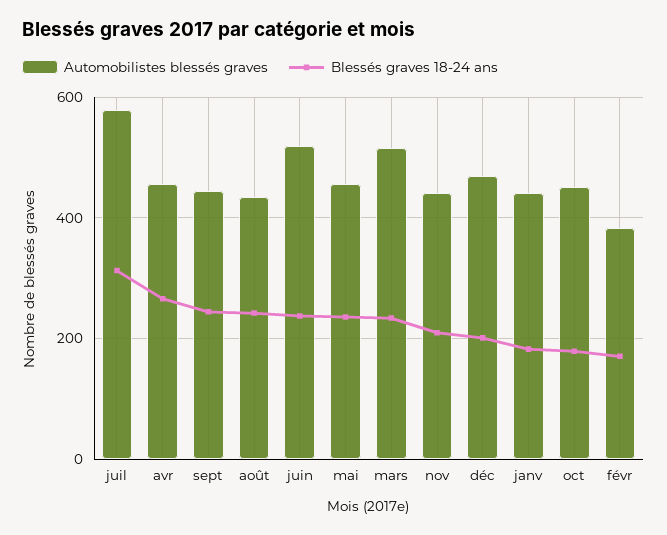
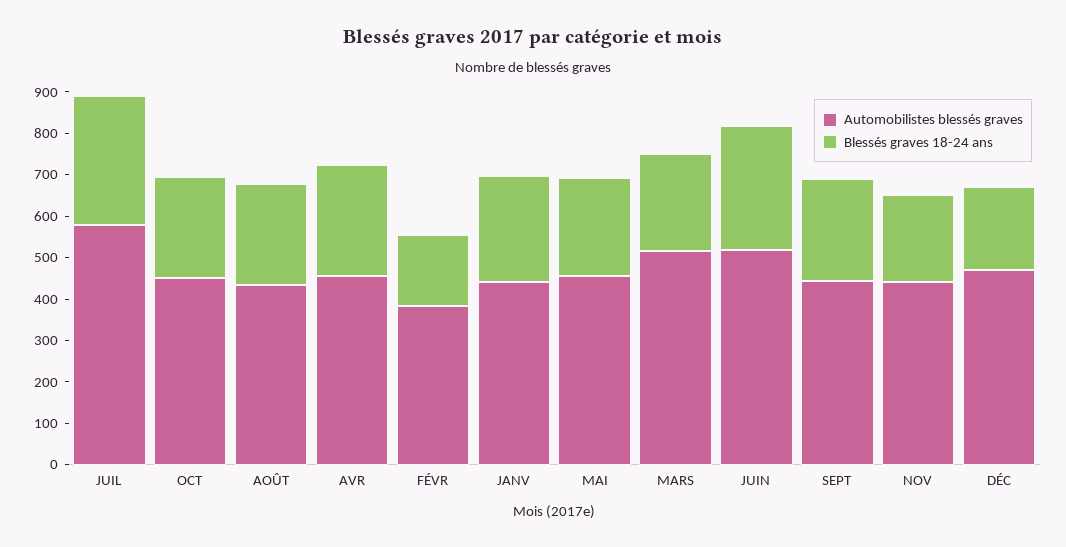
Blessés graves 18-24 ans, juin: 240 -> 300
Blessés graves 18-24 ans, janv: 180 -> 260
Blessés graves 18-24 ans, oct: 180 -> 240

